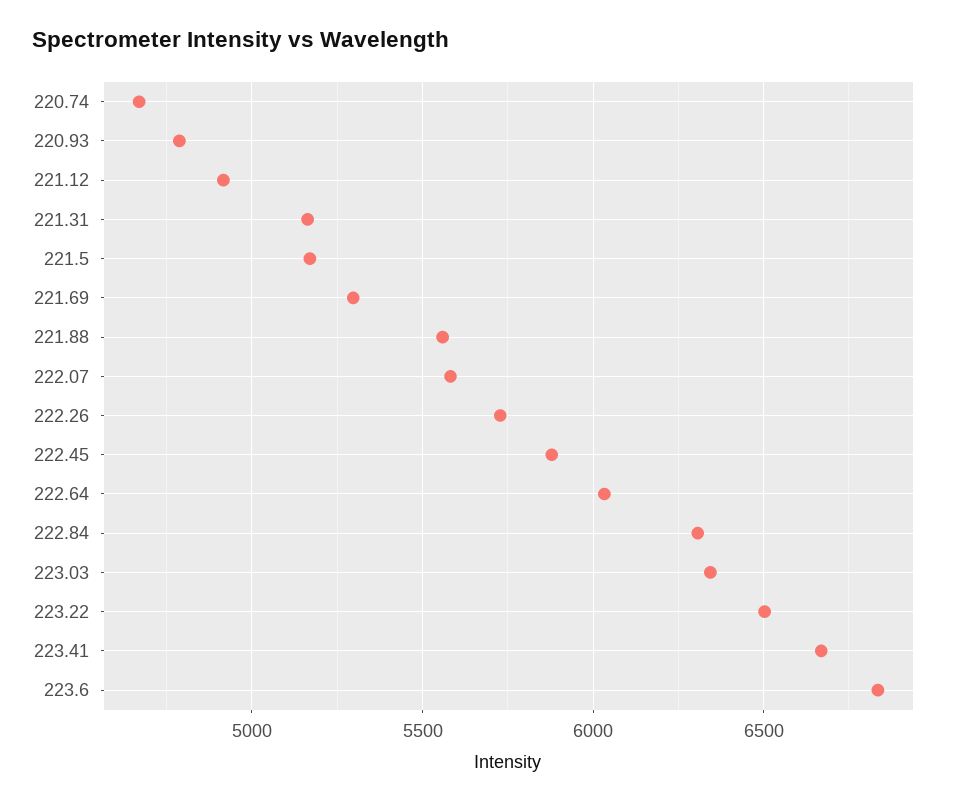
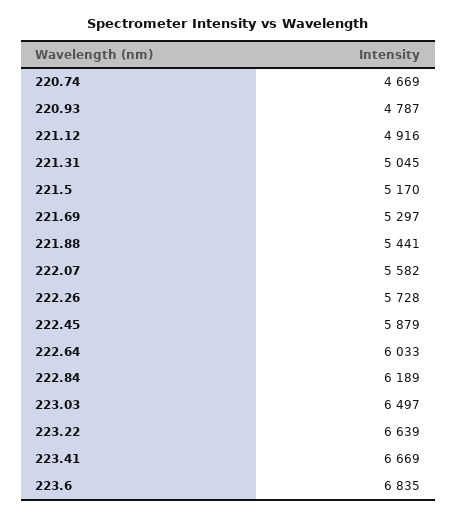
221.31: 5150 -> 5045
221.88: 5550 -> 5441
222.84: 6300 -> 6189
223.03: 6350 -> 6497
223.22: 6500 -> 6639

